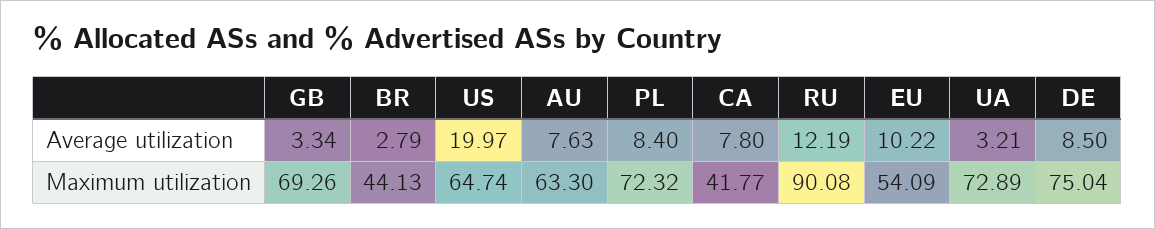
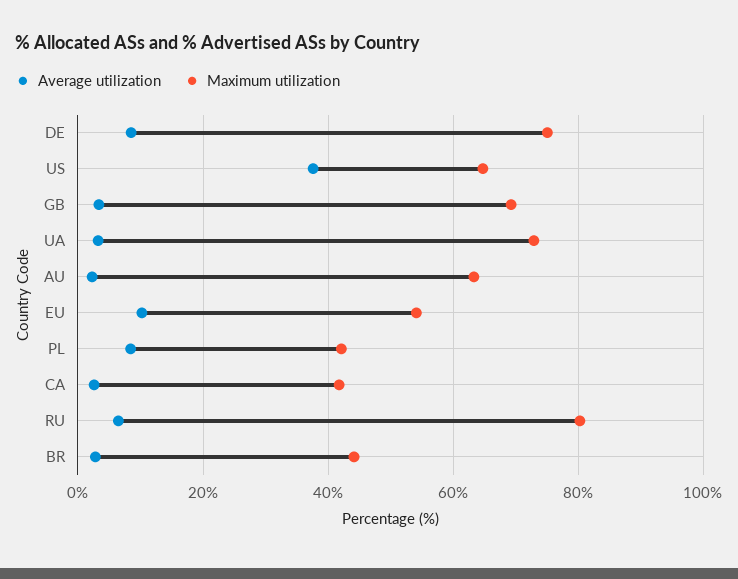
Average utilization, US: 19.97 -> 38
Average utilization, AU: 7.63 -> 2
Average utilization, CA: 7.8 -> 2
Average utilization, RU: 12.19 -> 6
Maximum utilization, PL: 72.32 -> 42
Maximum utilization, RU: 90.08 -> 80

